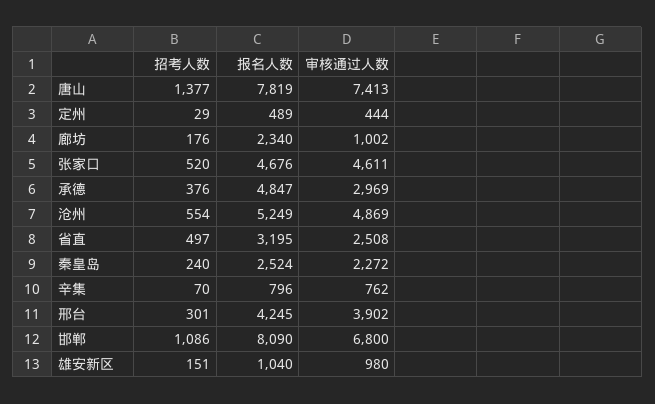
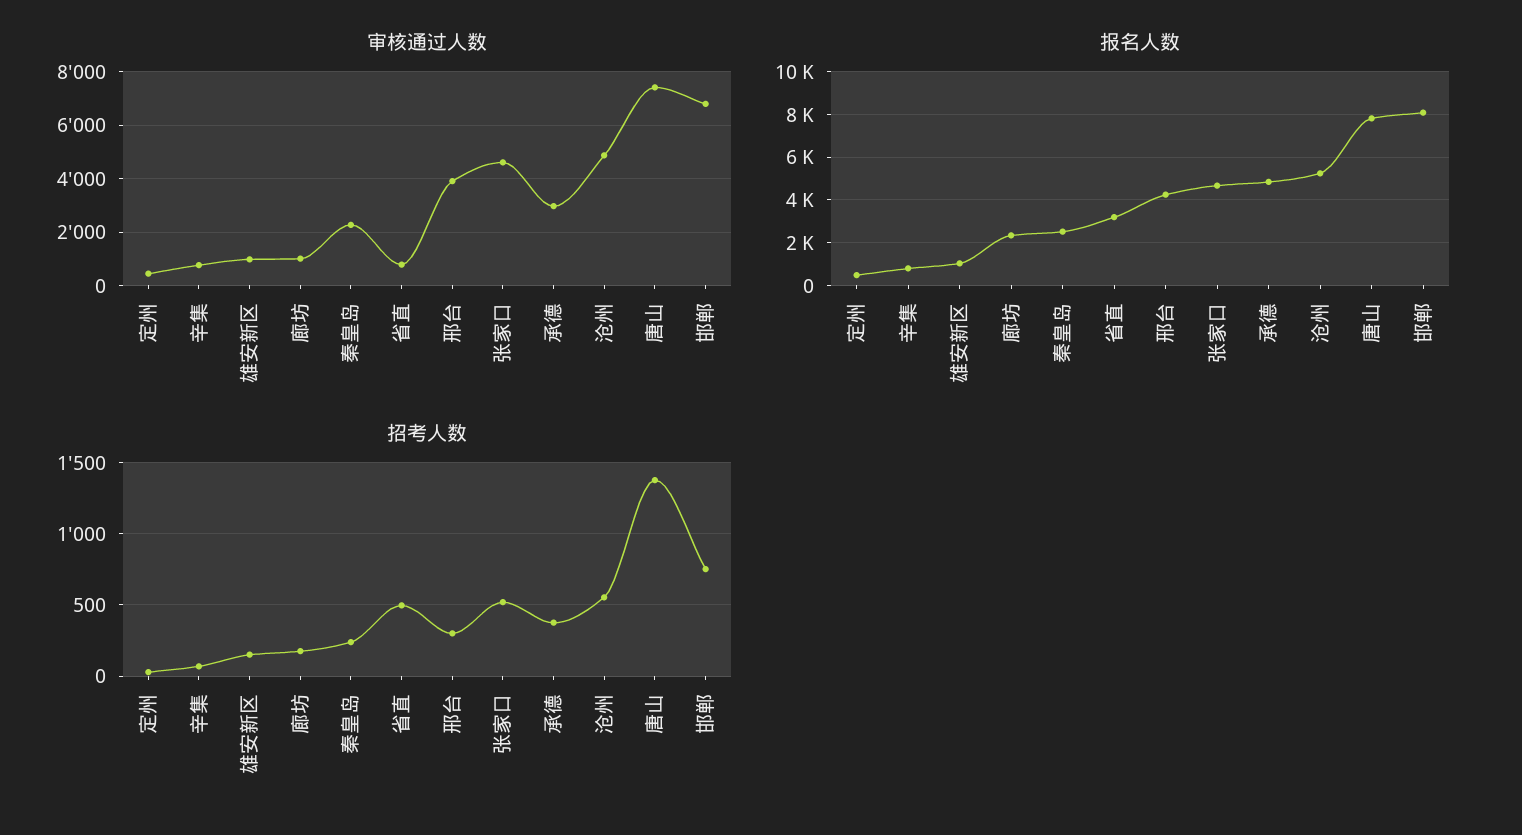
审核通过人数, 省直: 2508 -> 750
招考人数, 邯郸: 1086 -> 750

